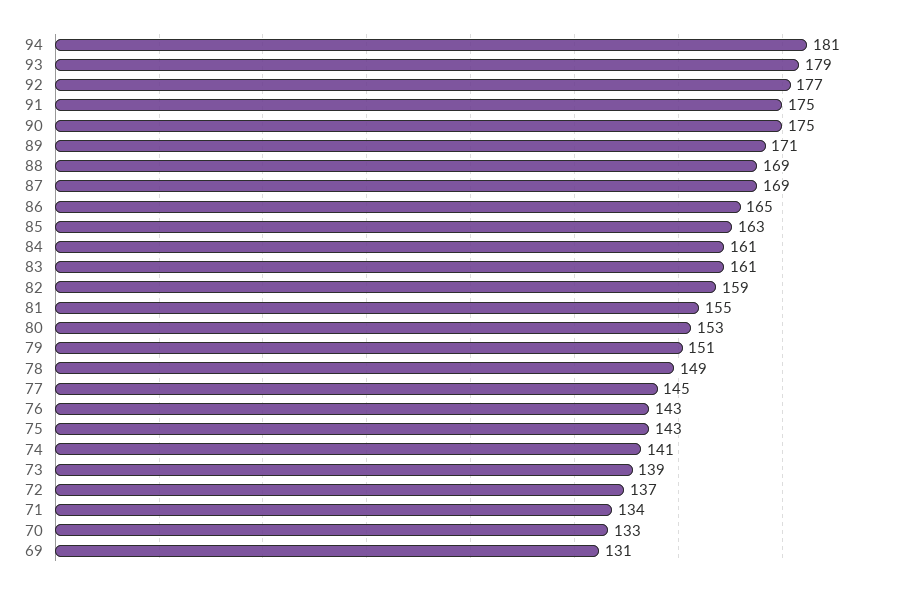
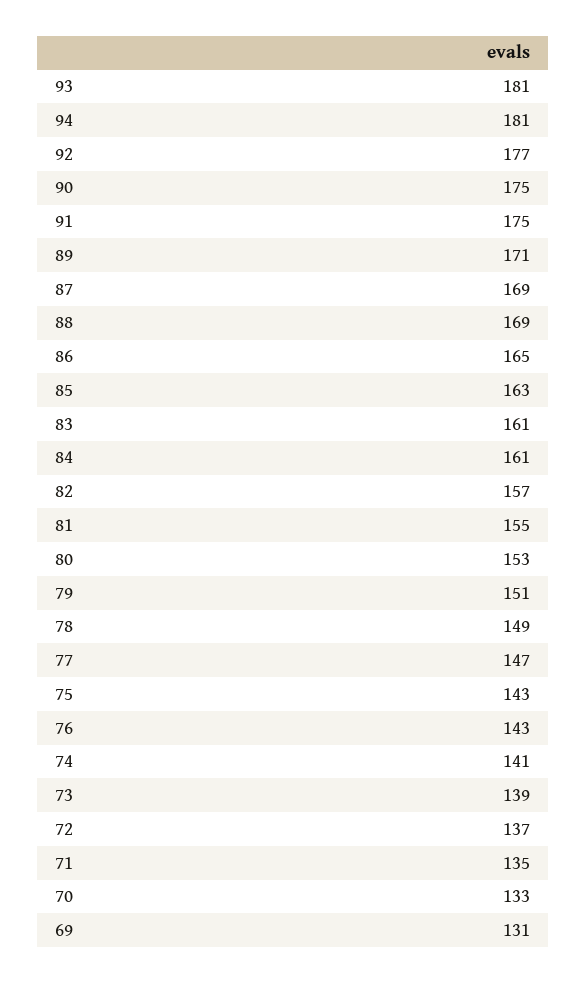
93: 179 -> 181
82: 159 -> 157
77: 145 -> 147
71: 134 -> 135

